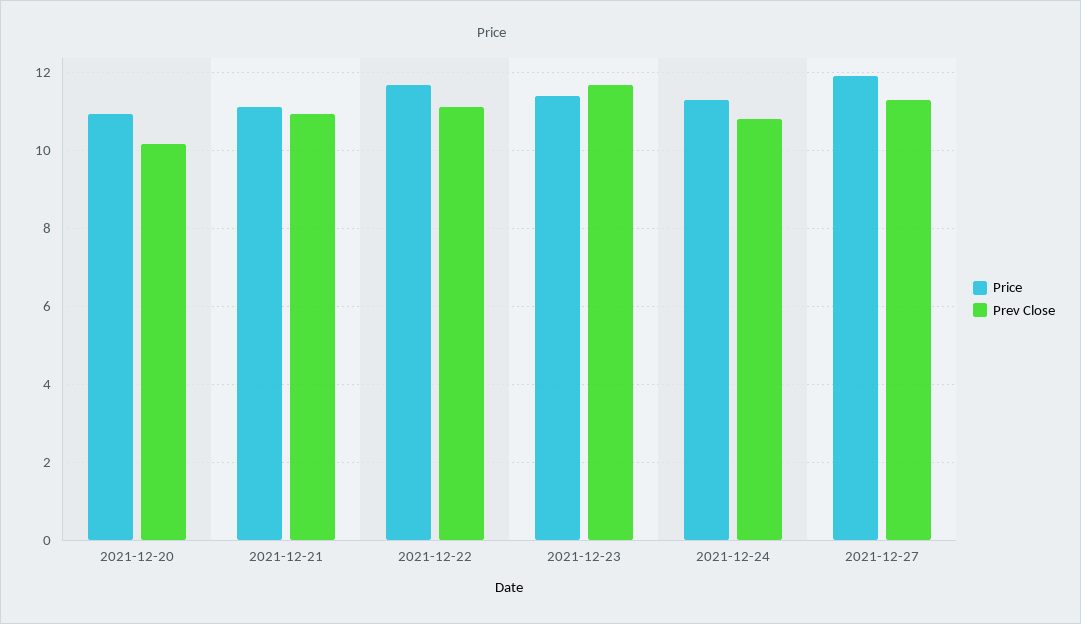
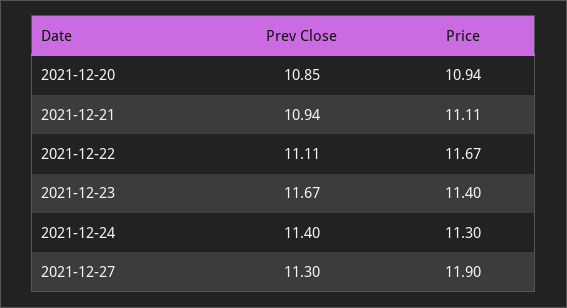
Prev Close, 2021-12-20: 10.2 -> 10.85
Prev Close, 2021-12-24: 10.8 -> 11.4

